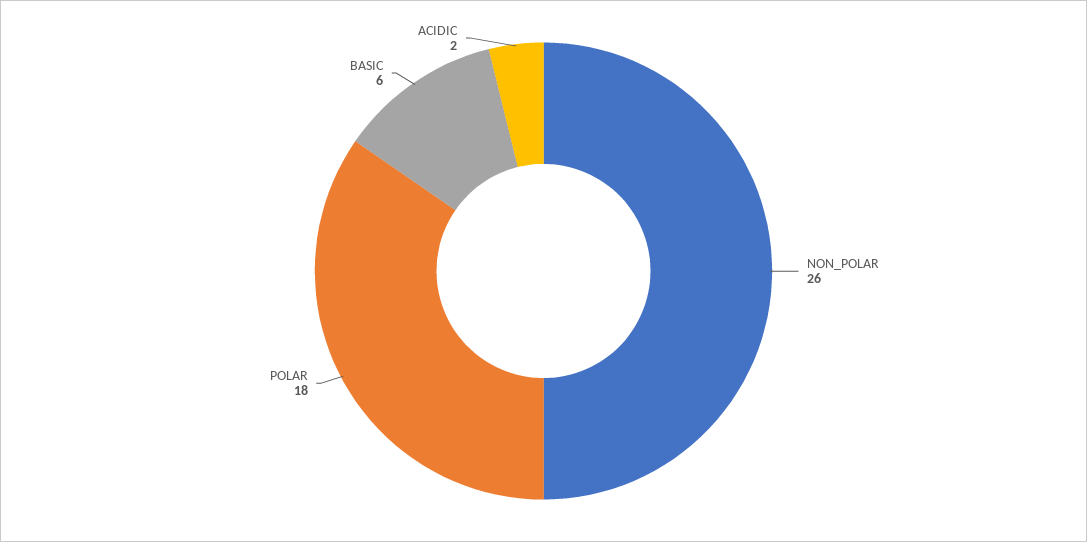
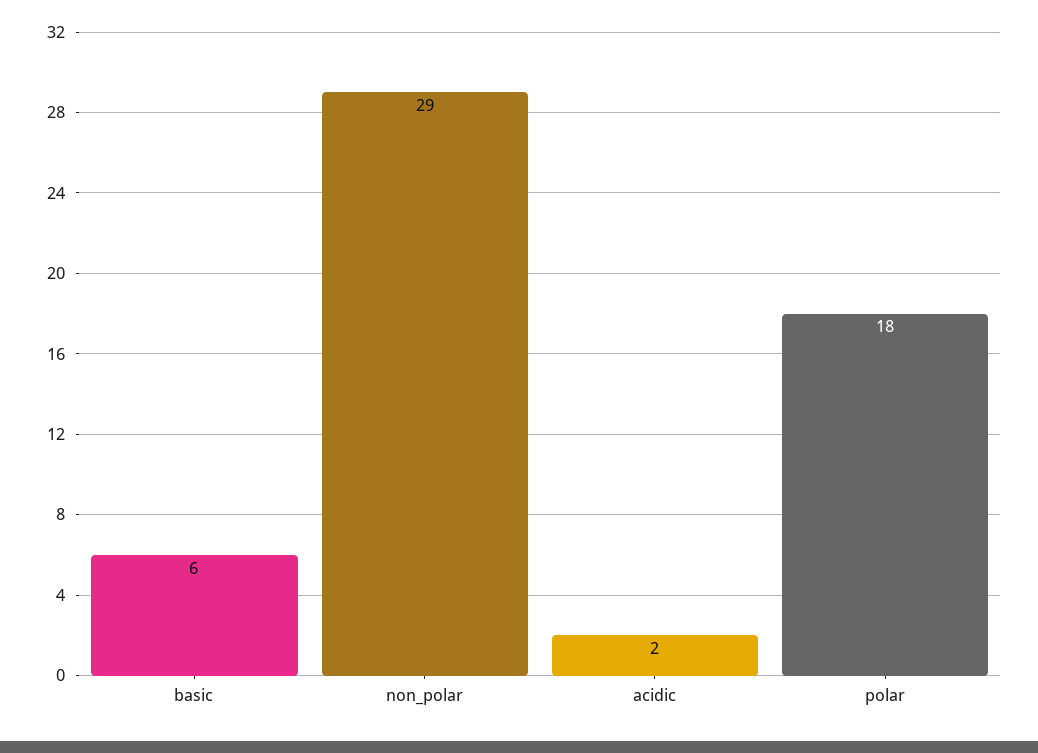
NON_POLAR: 26 -> 29

